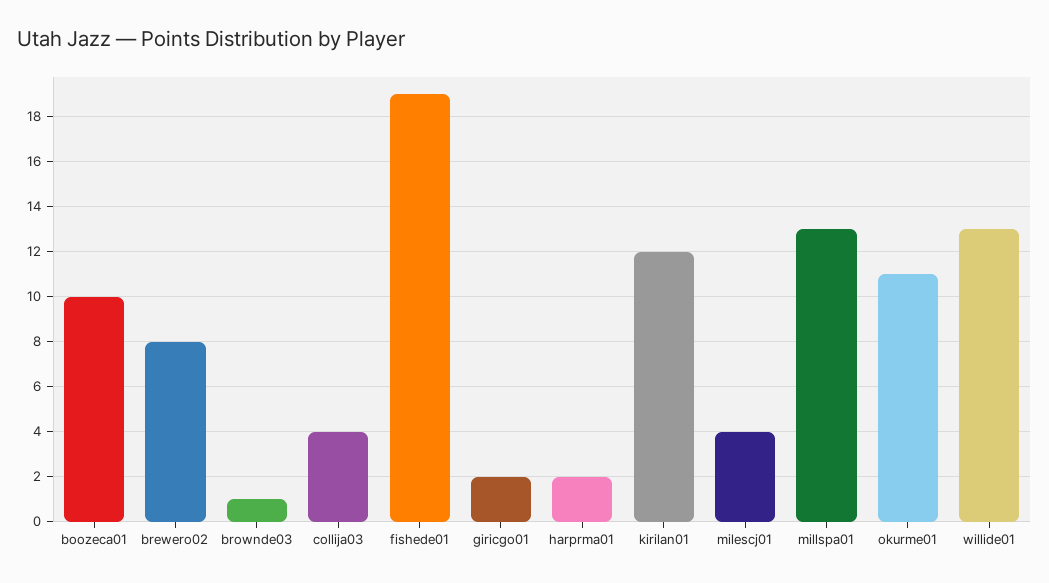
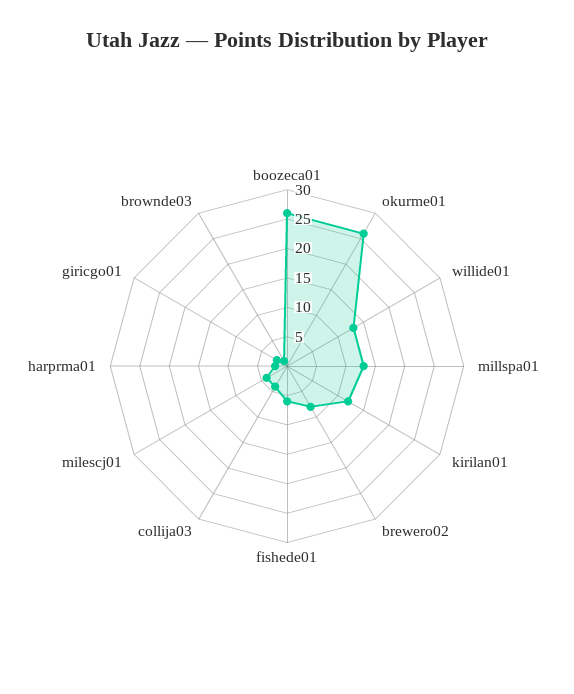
boozeca01: 10 -> 25
fishede01: 19 -> 5
okurme01: 11 -> 25

